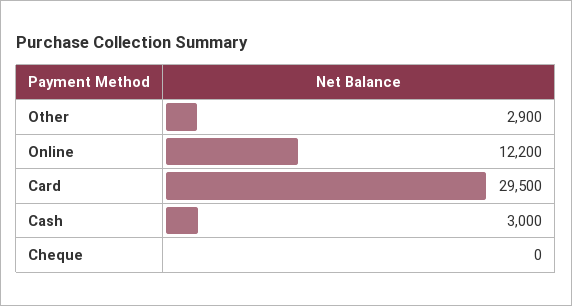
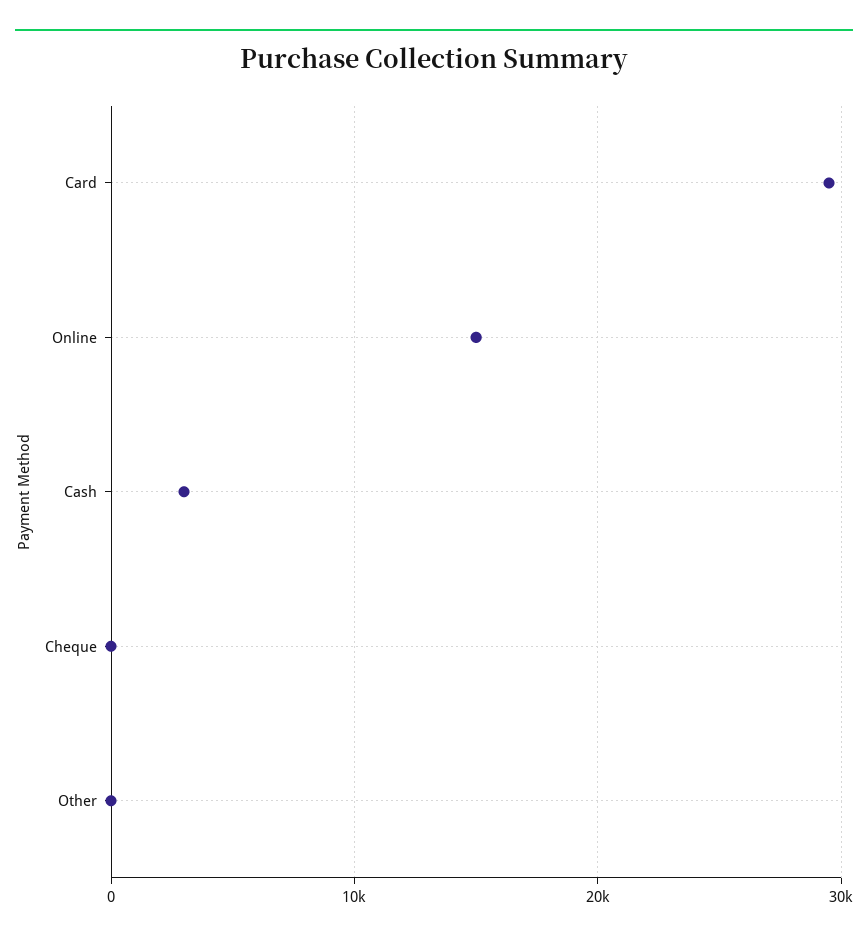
Other: 2900 -> 0
Online: 12200 -> 15000

